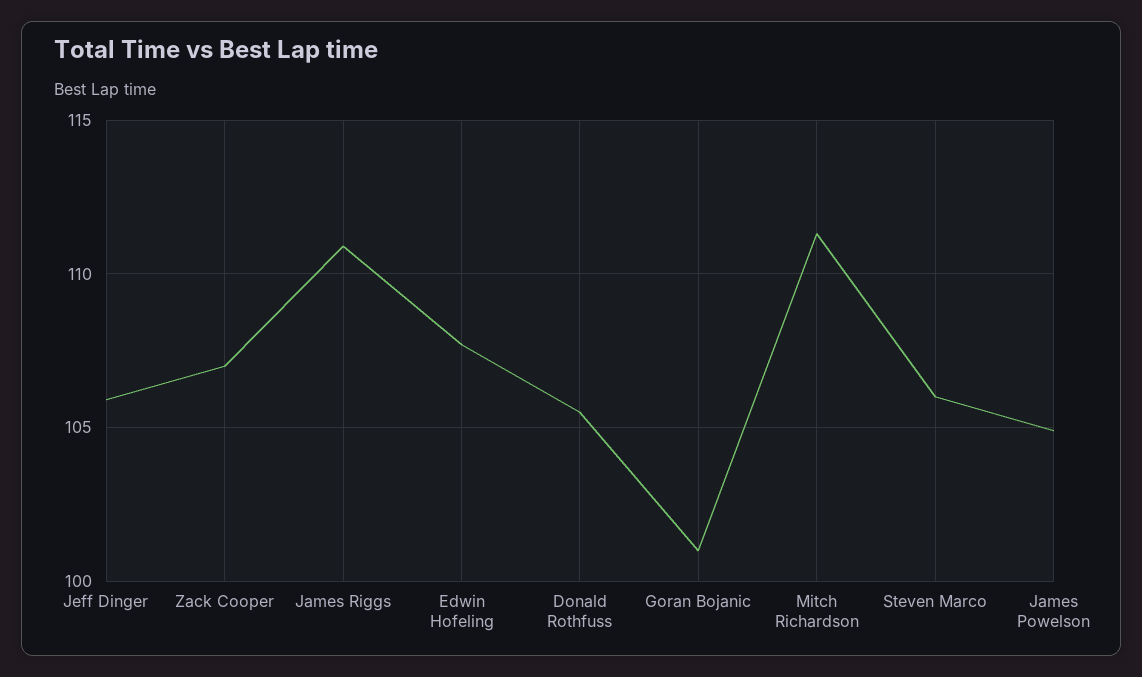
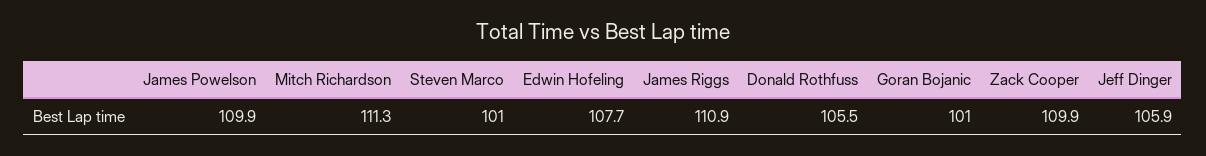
Zack Cooper: 107 -> 109.9
Steven Marco: 106 -> 101
James Powelson: 105 -> 109.9

